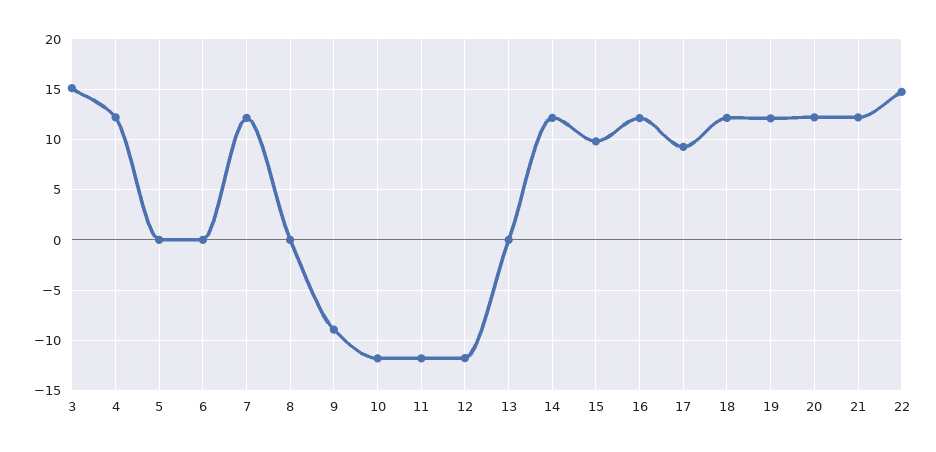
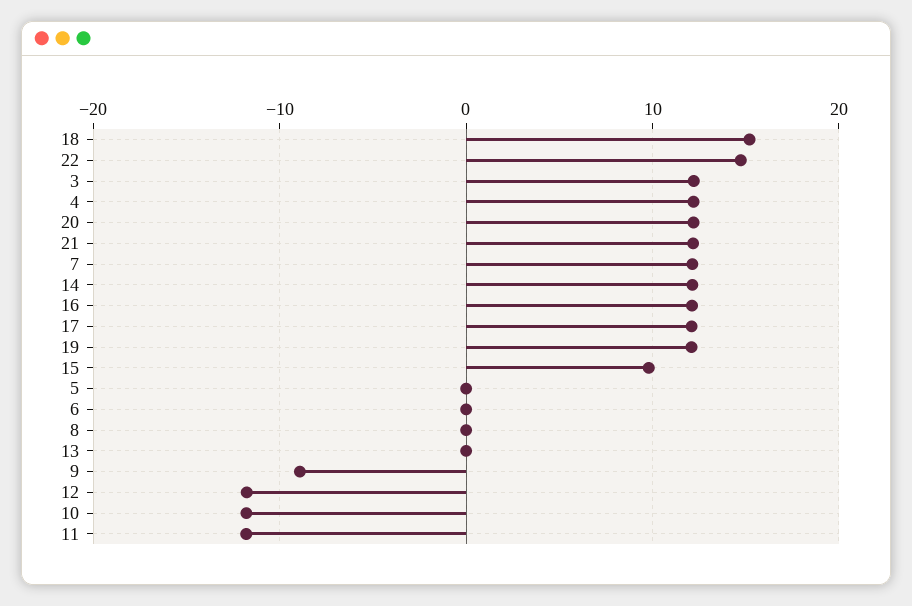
3: 15 -> 12
17: 9 -> 12
18: 12 -> 15

